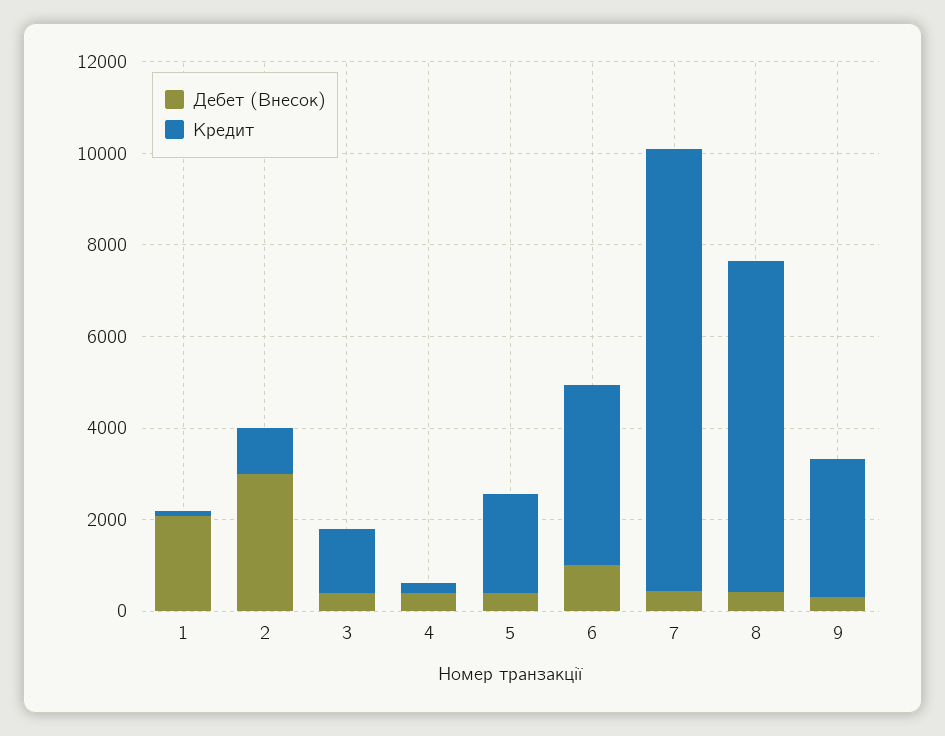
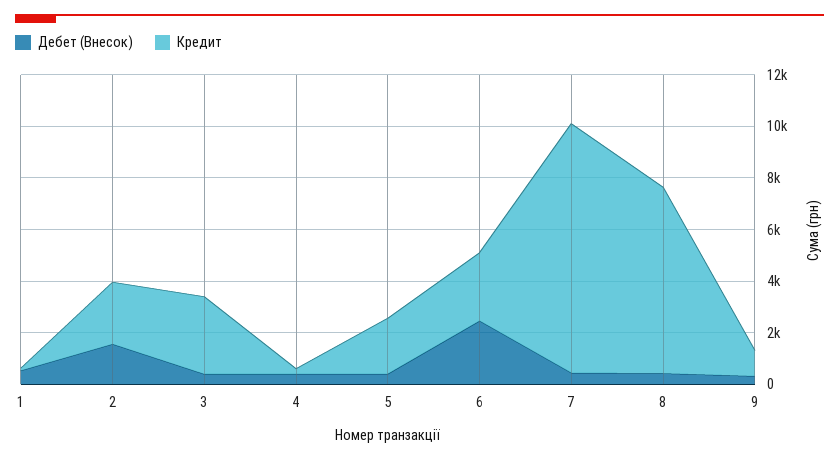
Дебет (Внесок), 1: 2000 -> 500
Дебет (Внесок), 2: 3000 -> 1500
Кредит, 2: 1000 -> 2500
Кредит, 3: 1500 -> 3000
Дебет (Внесок), 6: 1000 -> 2500
Кредит, 6: 4000 -> 2500
Кредит, 9: 3000 -> 1000

